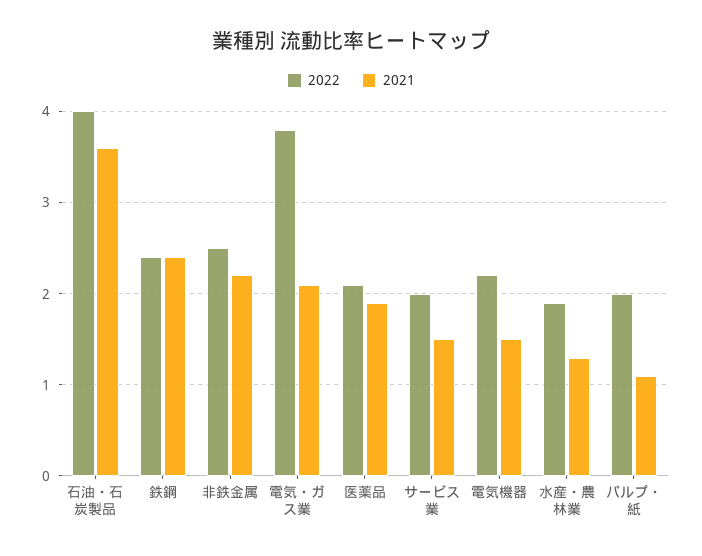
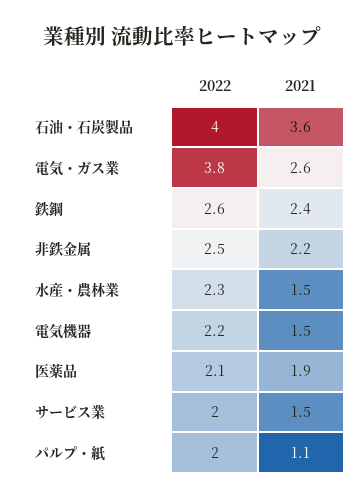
2022, 鉄鋼: 2.4 -> 2.6
2021, 電気・ガス業: 2.1 -> 2.6
2022, 水産・農林業: 1.9 -> 2.3
2021, 水産・農林業: 1.3 -> 1.5

